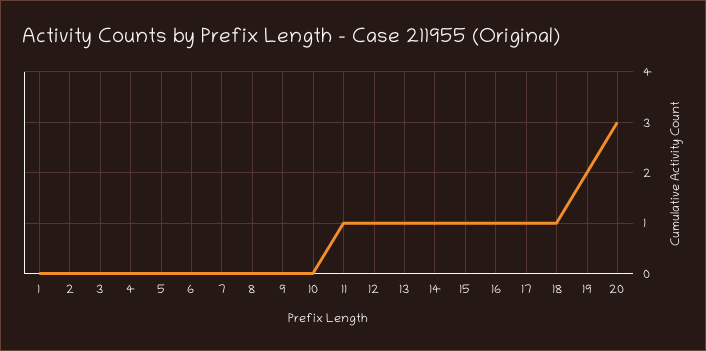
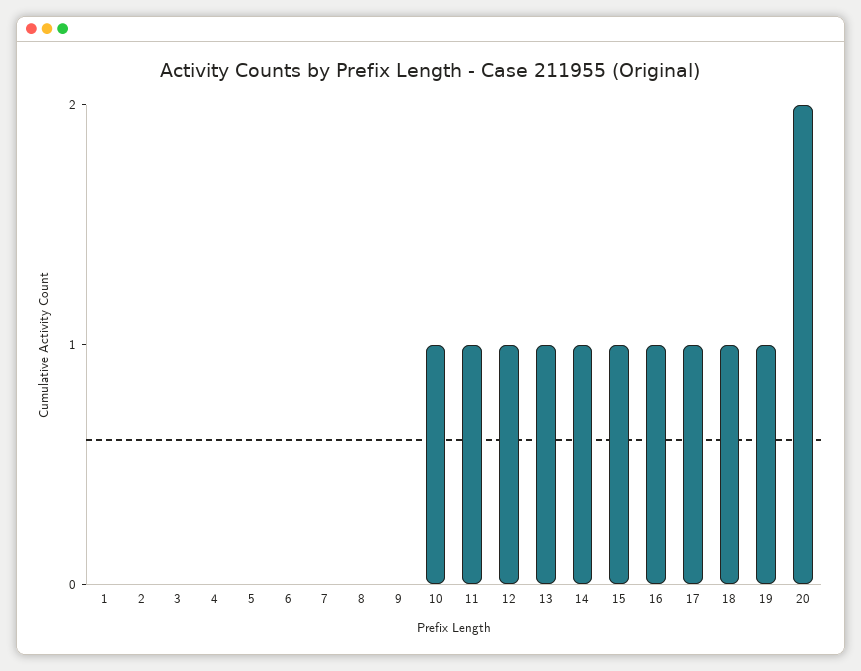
10: 0 -> 1
19: 2 -> 1
20: 3 -> 2

